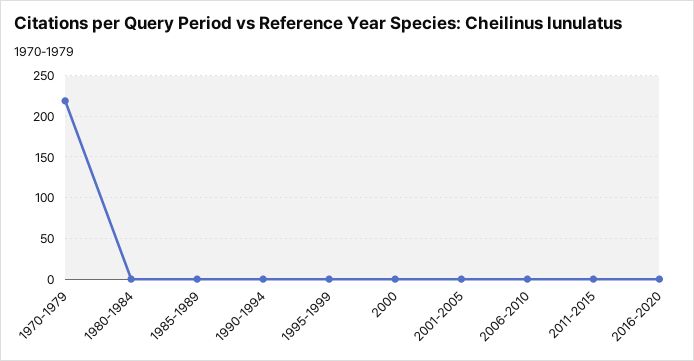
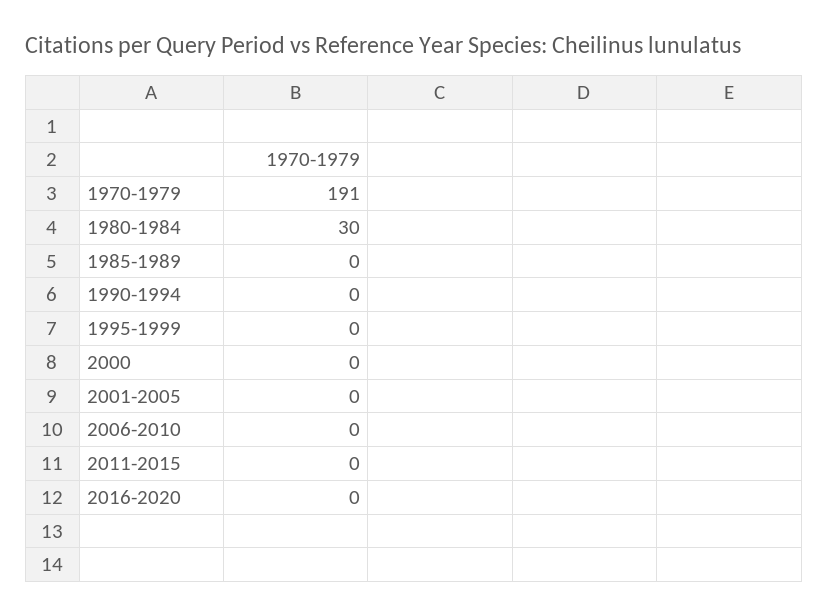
1970-1979: 220 -> 191
1980-1984: 0 -> 30

